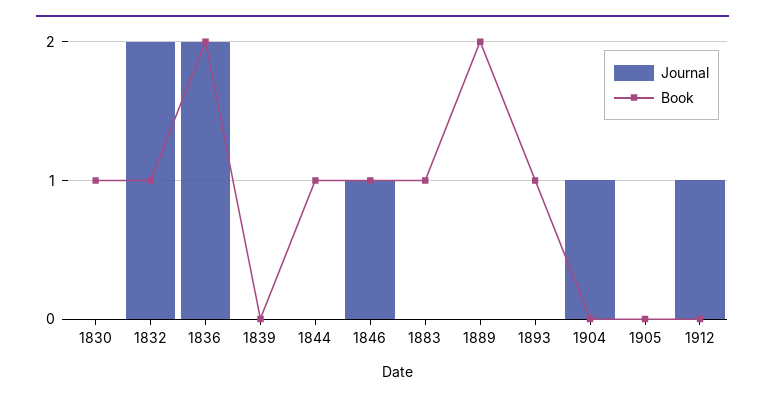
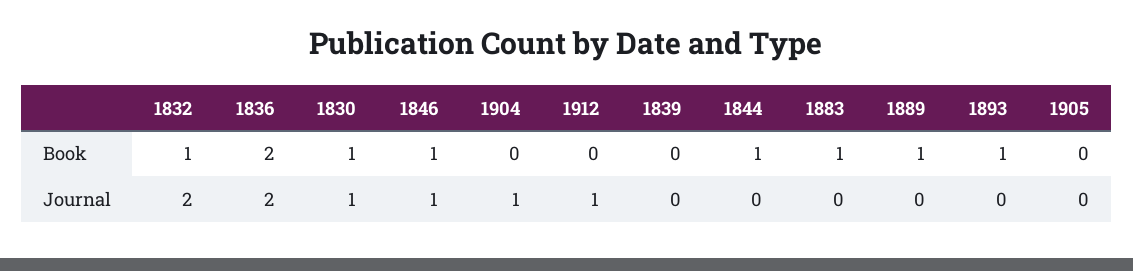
Journal, 1830: 0 -> 1
Book, 1889: 2 -> 1

